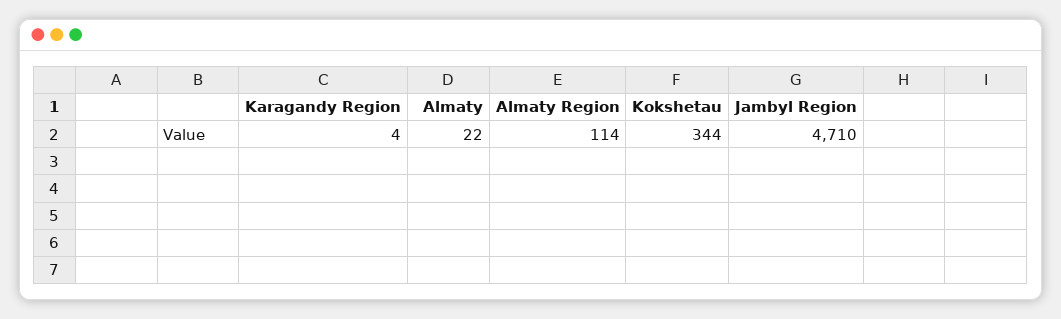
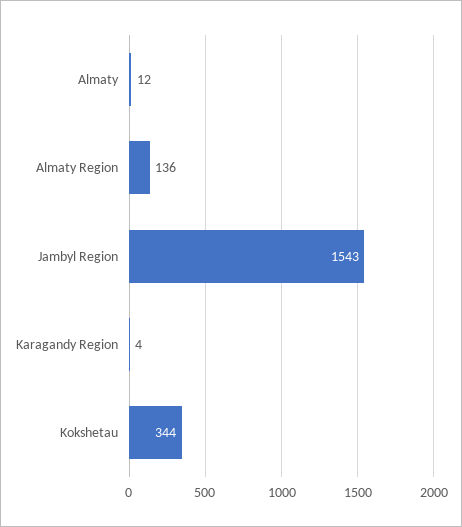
Almaty: 22 -> 12
Almaty Region: 114 -> 136
Jambyl Region: 4710 -> 1543

